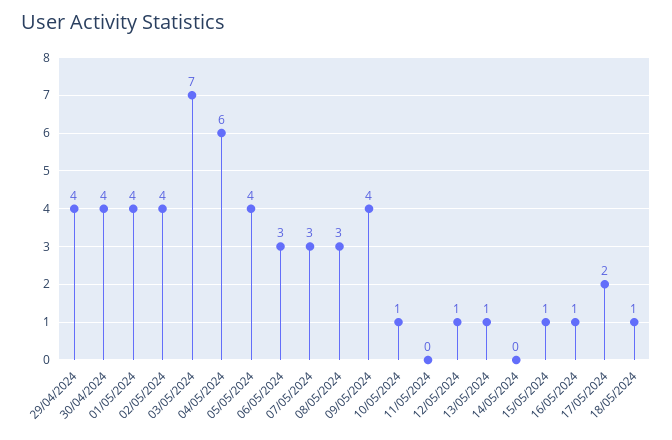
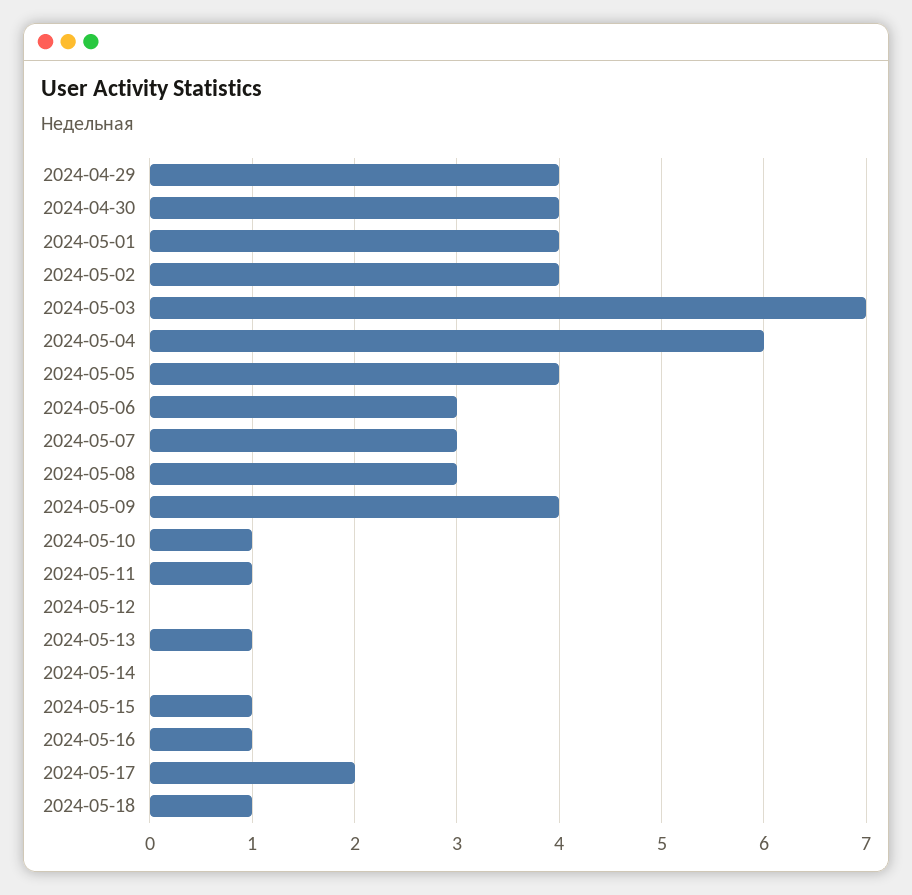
11/05/2024: 0 -> 1
12/05/2024: 1 -> 0

